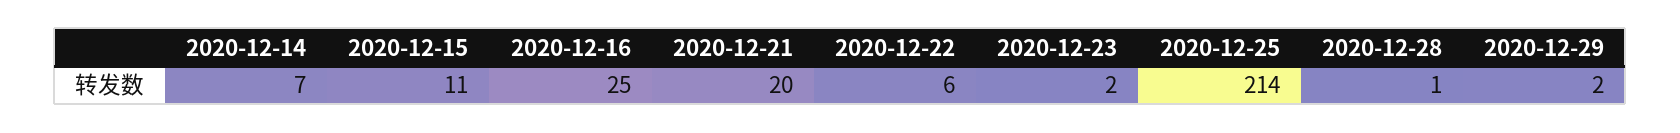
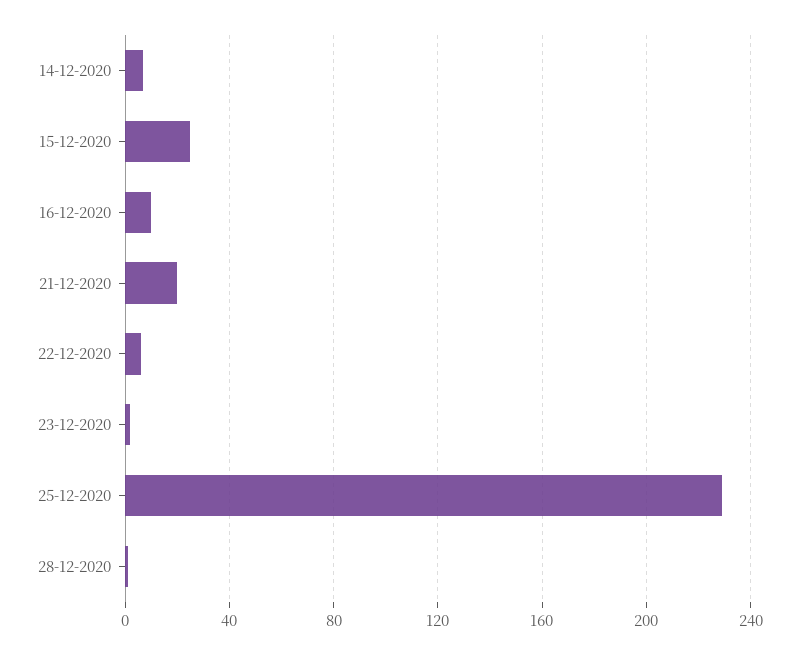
2020-12-15: 11 -> 25
2020-12-16: 25 -> 10
2020-12-25: 214 -> 230
2020-12-29: 2 -> none

